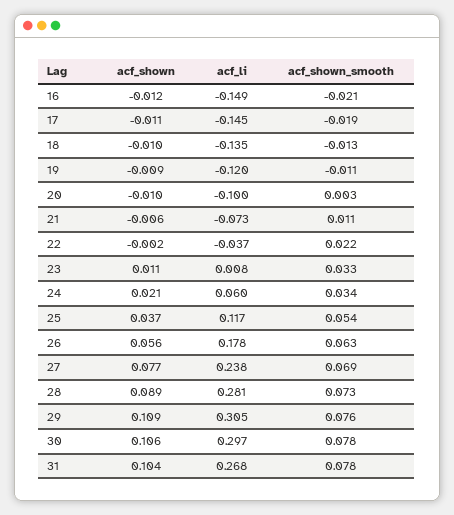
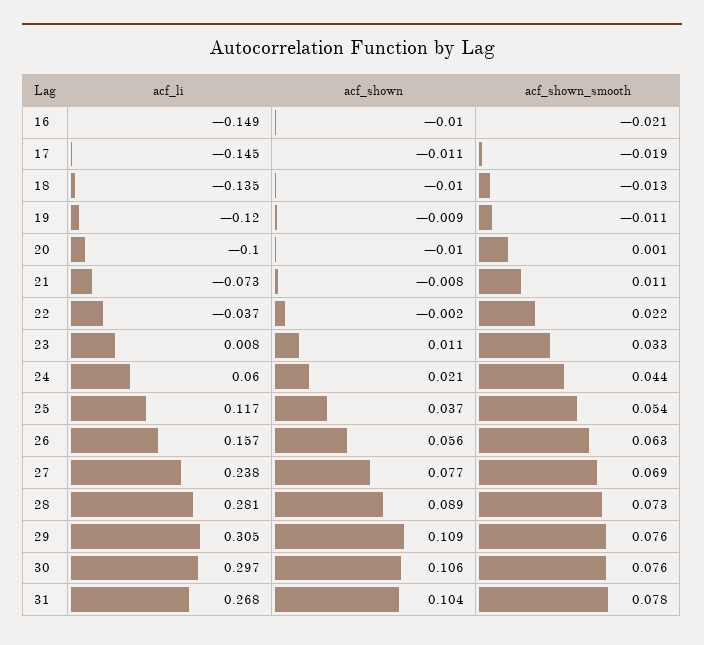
acf_shown, 16: -0.012 -> -0.01
acf_shown_smooth, 20: 0.003 -> 0.001
acf_shown, 21: -0.006 -> -0.008
acf_shown_smooth, 24: 0.034 -> 0.044
acf_li, 26: 0.178 -> 0.157
acf_shown_smooth, 30: 0.078 -> 0.076

